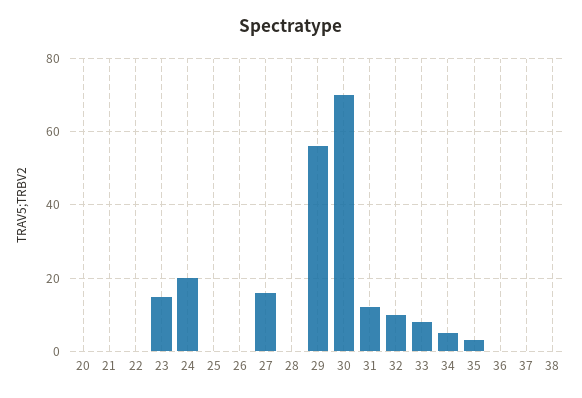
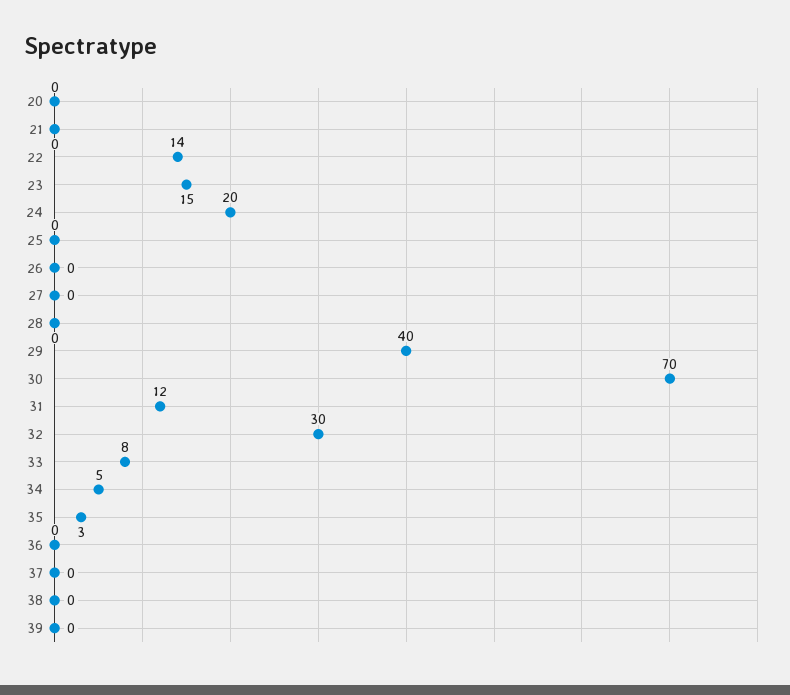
22: 0 -> 14
27: 15 -> 0
29: 55 -> 40
32: 10 -> 30
39: none -> 0

